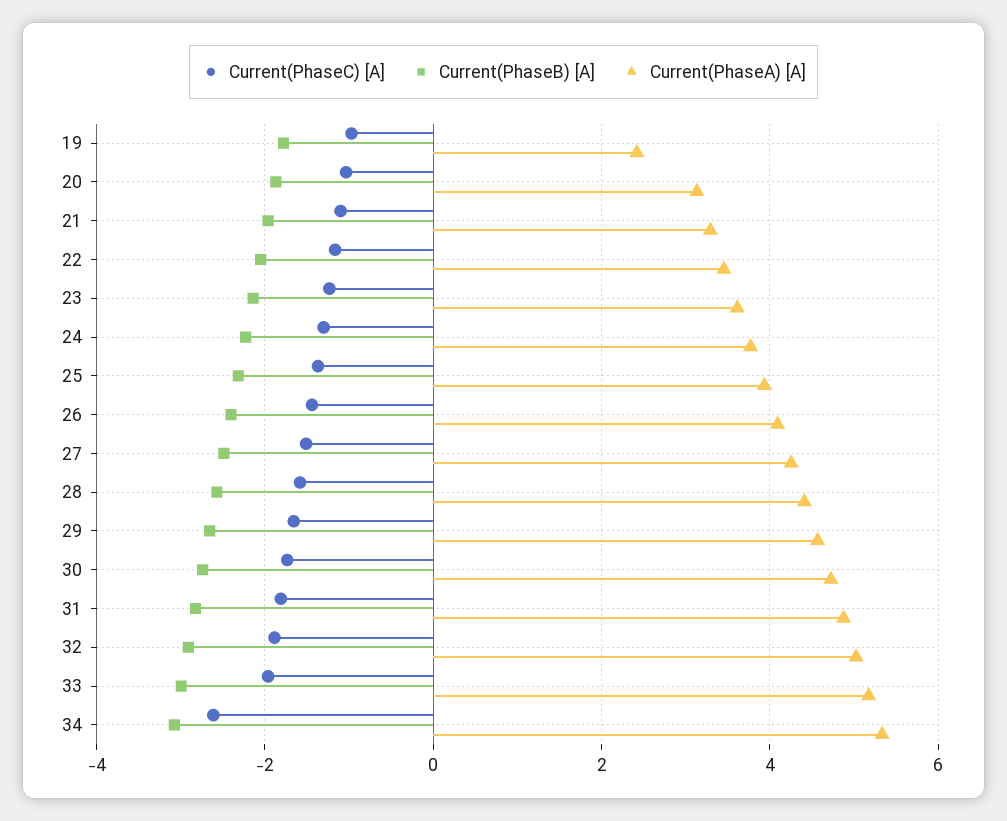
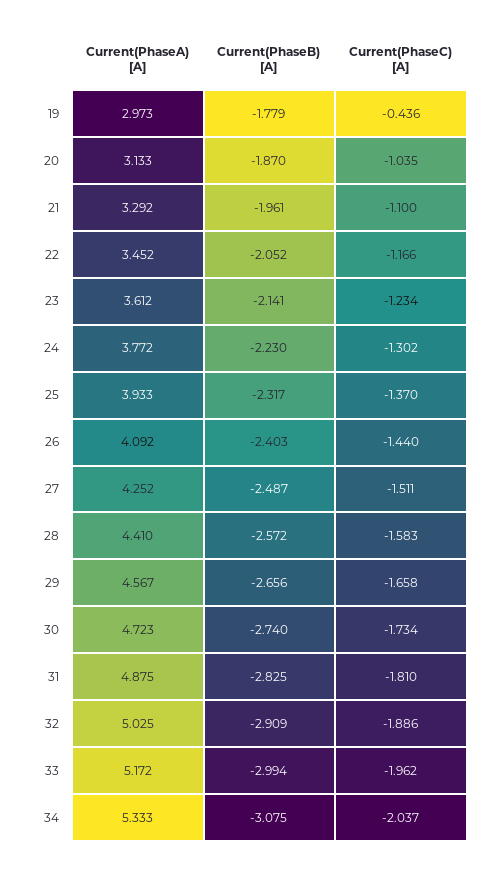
Current(PhaseC) [A], 19: -1 -> -0.436
Current(PhaseA) [A], 19: 2.4 -> 2.973
Current(PhaseC) [A], 34: -2.6 -> -2.037

